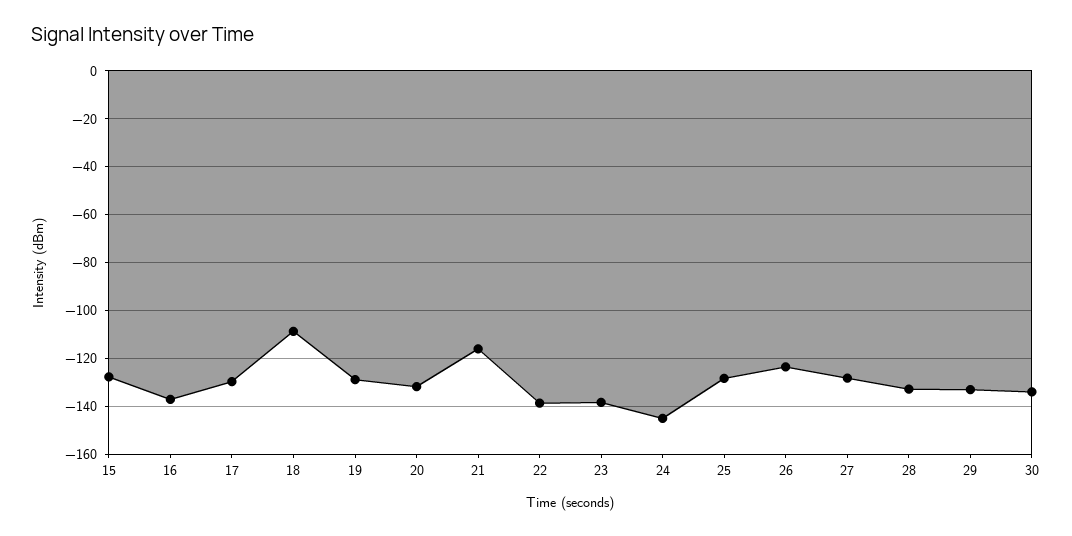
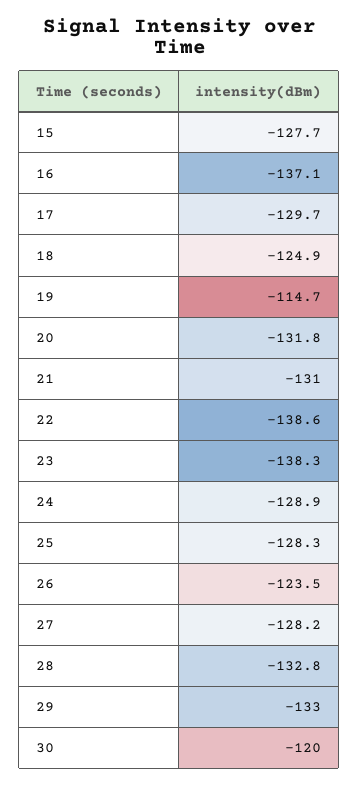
18: -110 -> -124.9
19: -130 -> -114.7
21: -115 -> -131
24: -145 -> -128.9
30: -135 -> -120

